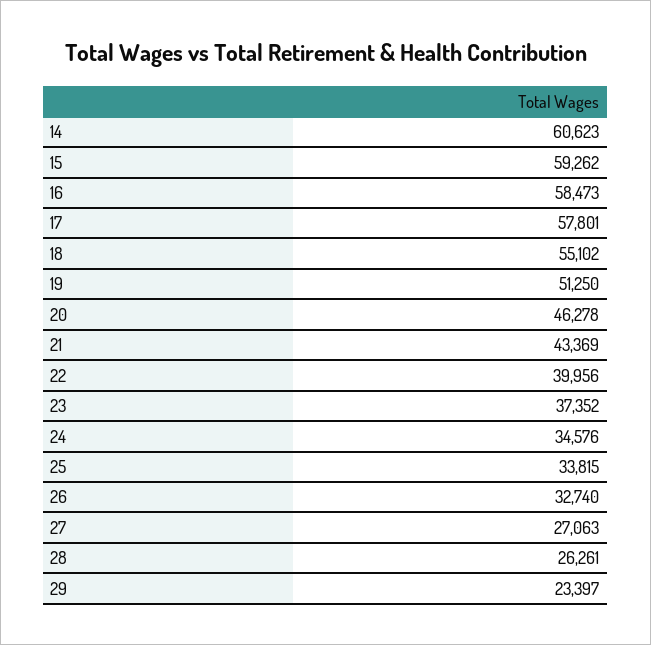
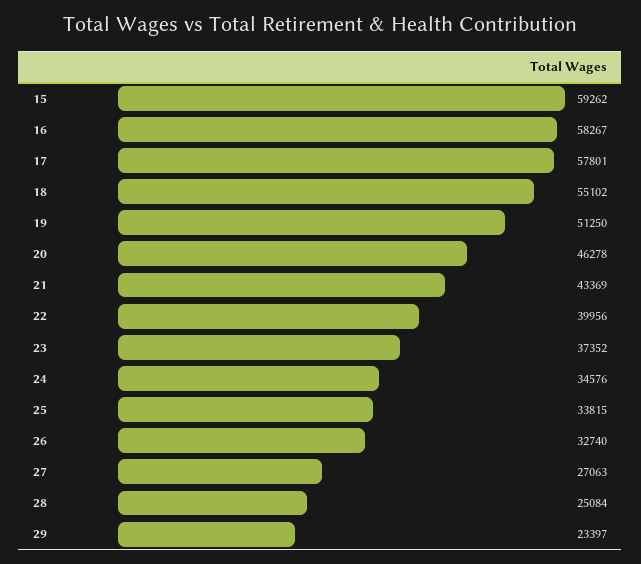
14: 60623 -> none
16: 58473 -> 58267
28: 26261 -> 25084

